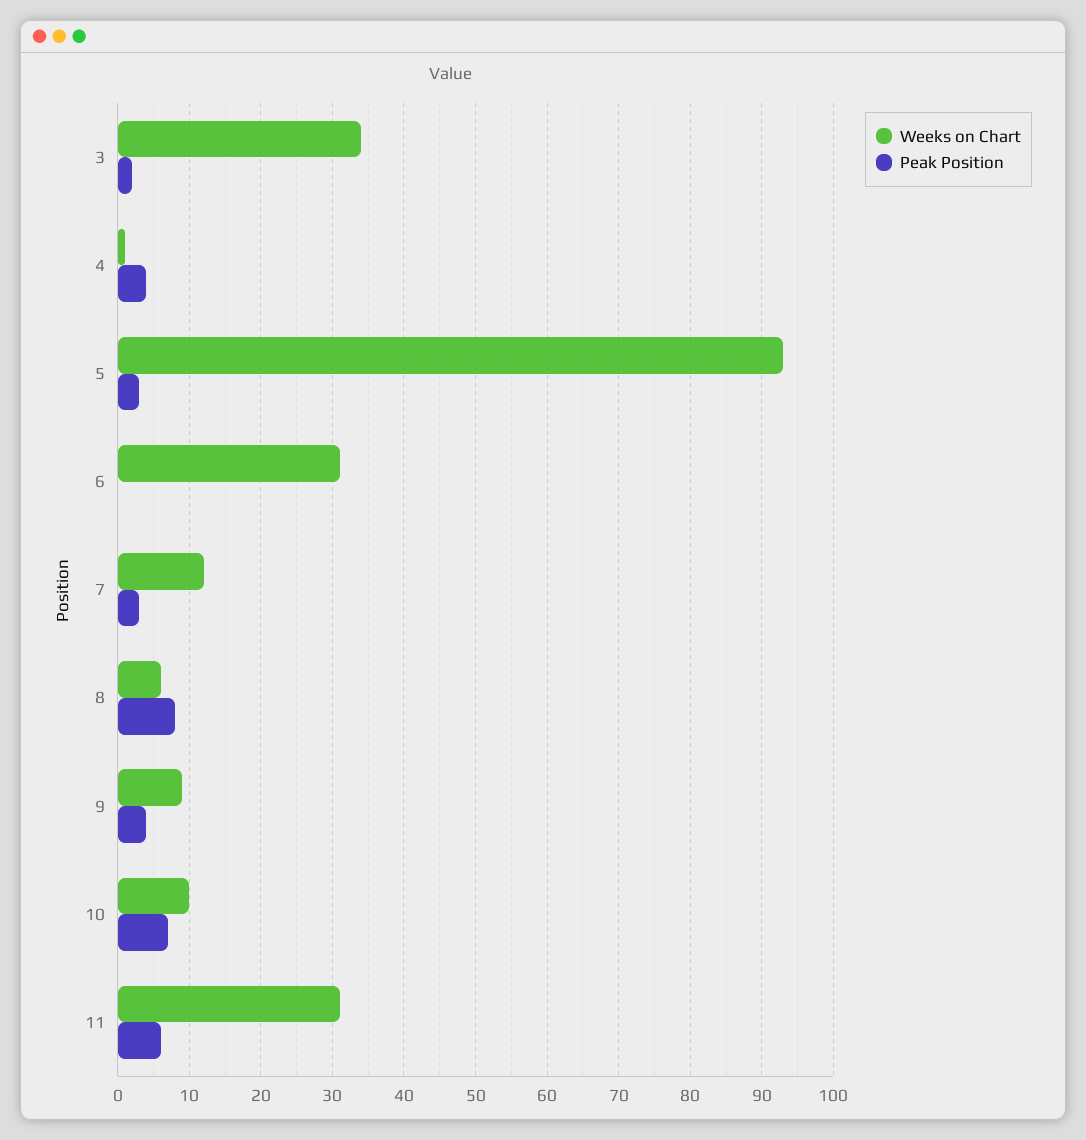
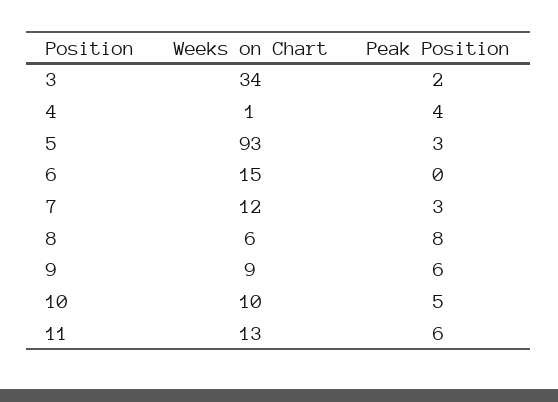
Weeks on Chart, 6: 31 -> 15
Peak Position, 9: 4 -> 6
Peak Position, 10: 7 -> 5
Weeks on Chart, 11: 31 -> 13

